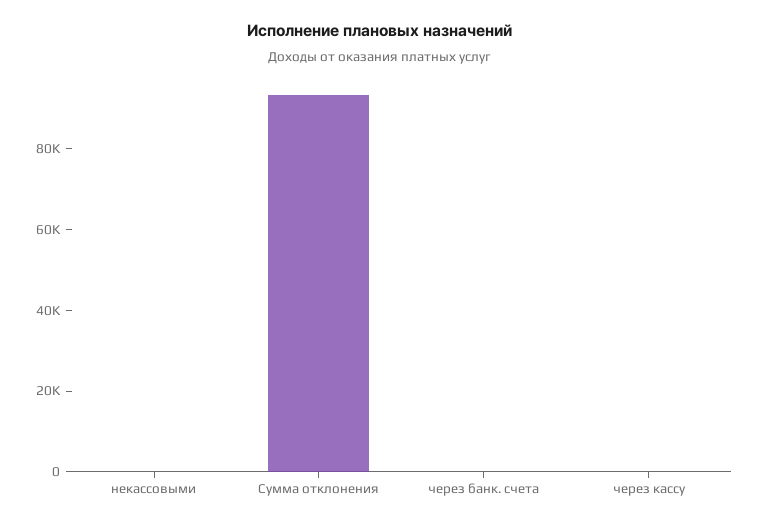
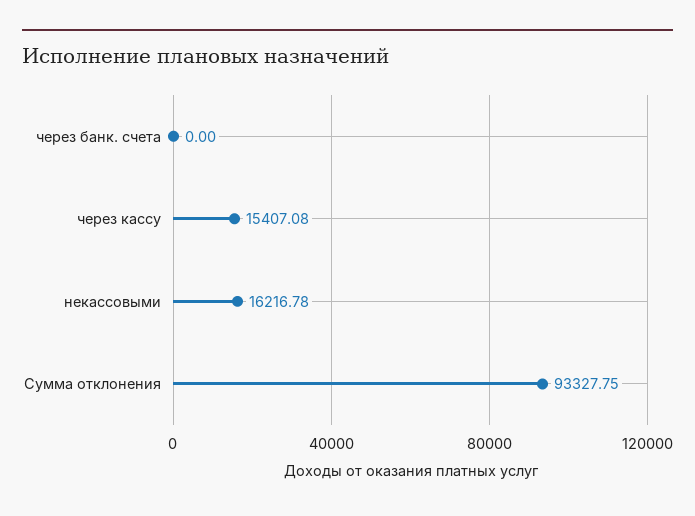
некассовыми: 0 -> 16216.78
через кассу: 0 -> 15407.08

